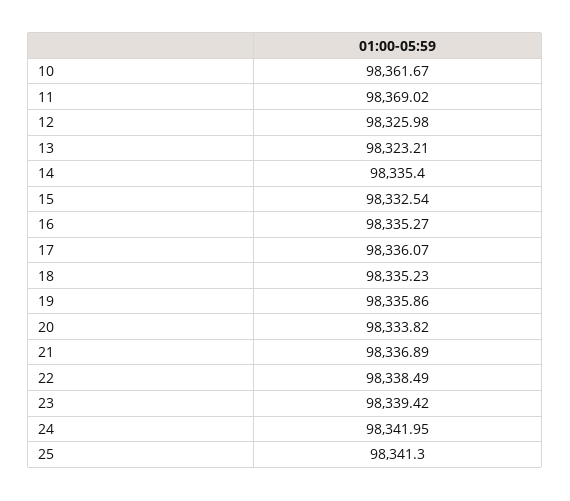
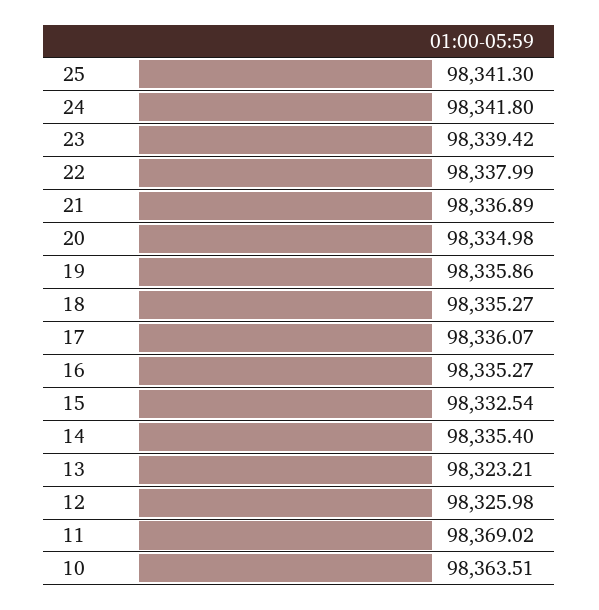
10: 98361.67 -> 98363.51
18: 98335.23 -> 98335.27
20: 98333.82 -> 98334.98
22: 98338.49 -> 98337.99
24: 98341.95 -> 98341.8

